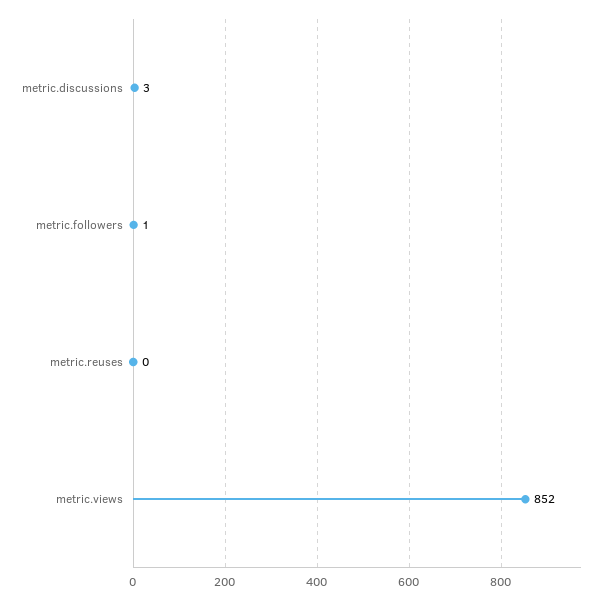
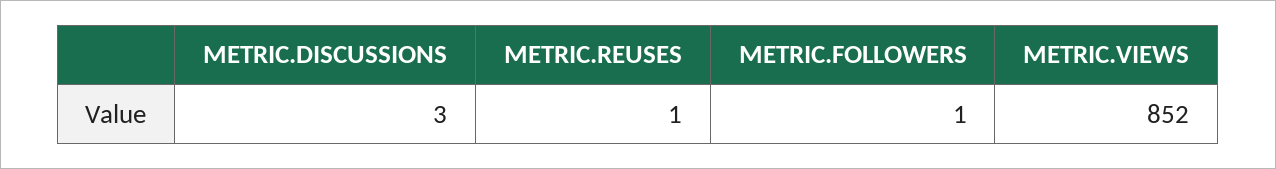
metric.reuses: 0 -> 1

